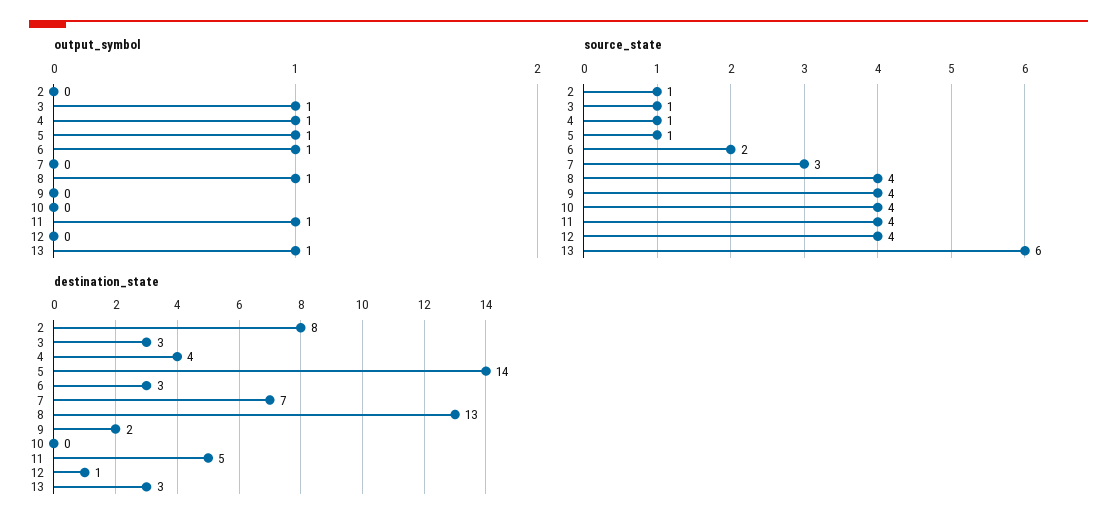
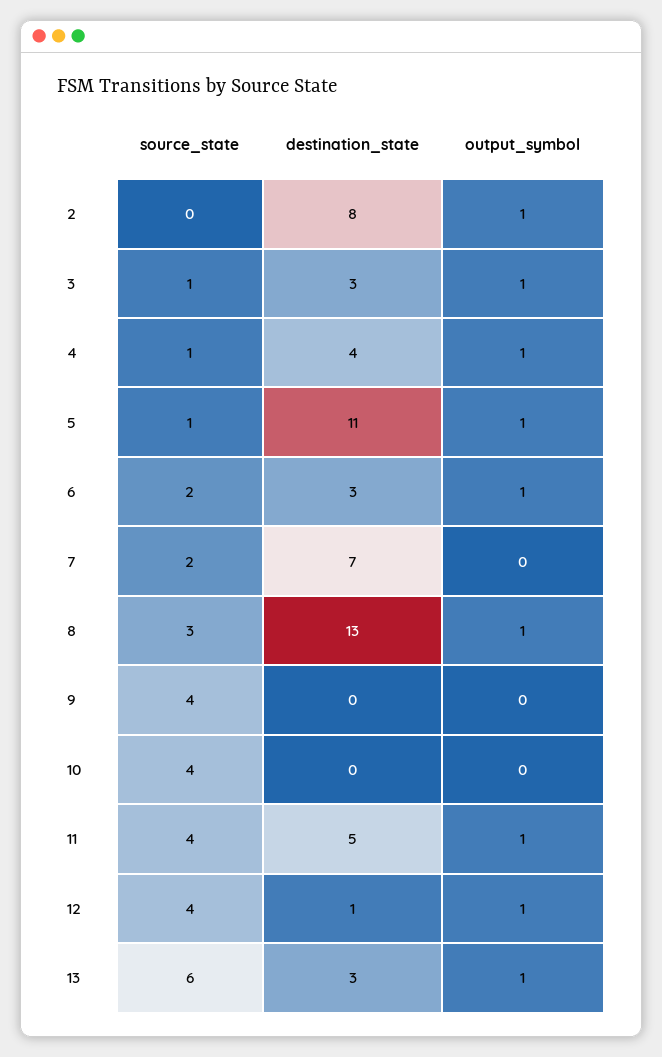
output_symbol, 2: 0 -> 1
output_symbol, 12: 0 -> 1
source_state, 2: 1 -> 0
source_state, 7: 3 -> 2
source_state, 8: 4 -> 3
destination_state, 5: 14 -> 11
destination_state, 9: 2 -> 0

